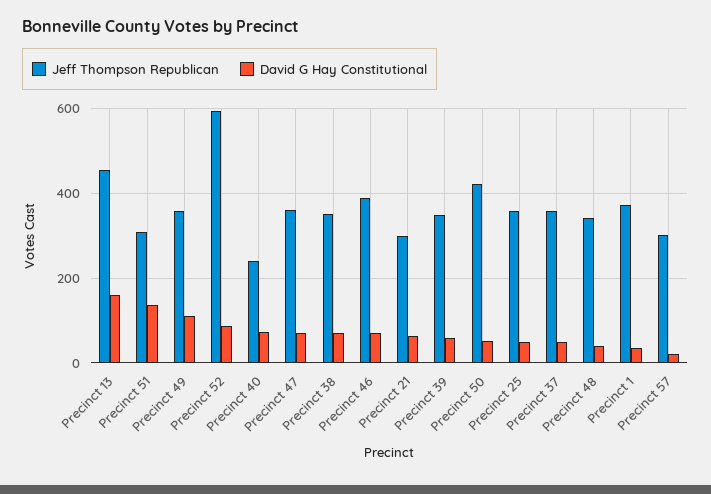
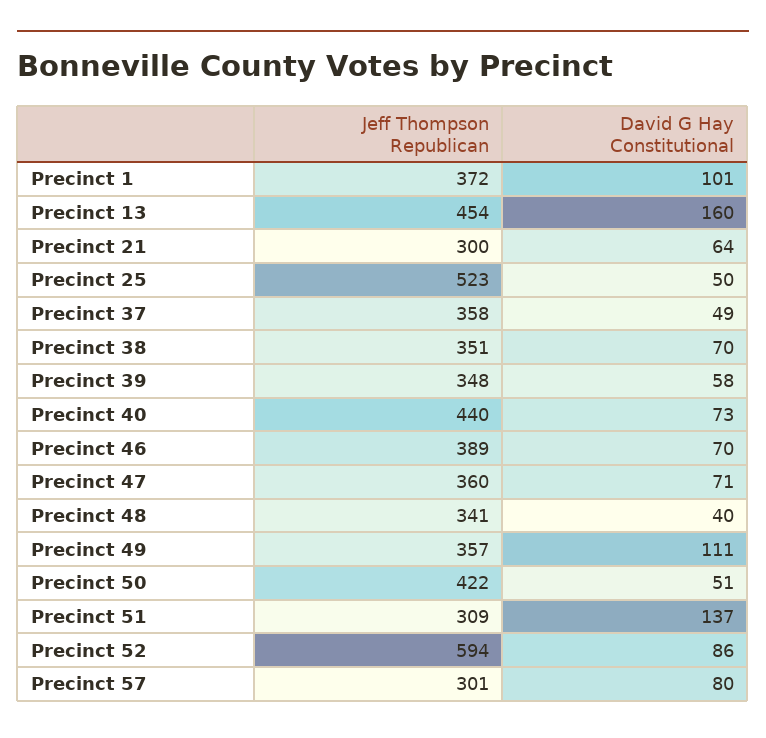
Jeff Thompson Republican, Precinct 40: 240 -> 440
Jeff Thompson Republican, Precinct 25: 360 -> 523
David G Hay Constitutional, Precinct 1: 40 -> 101
David G Hay Constitutional, Precinct 57: 20 -> 80

